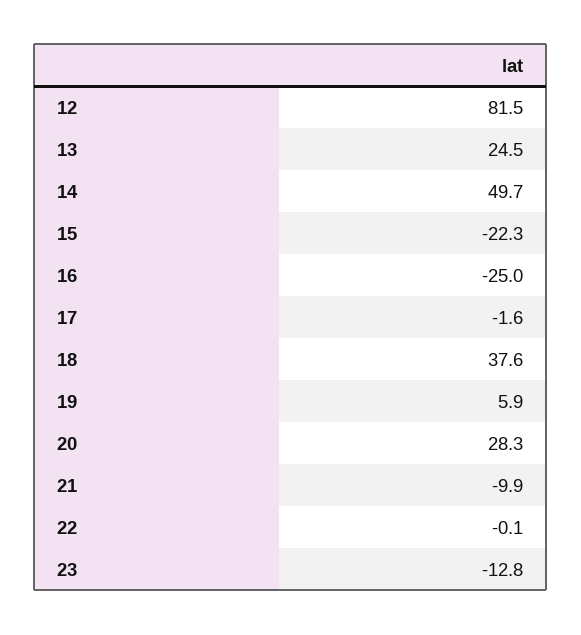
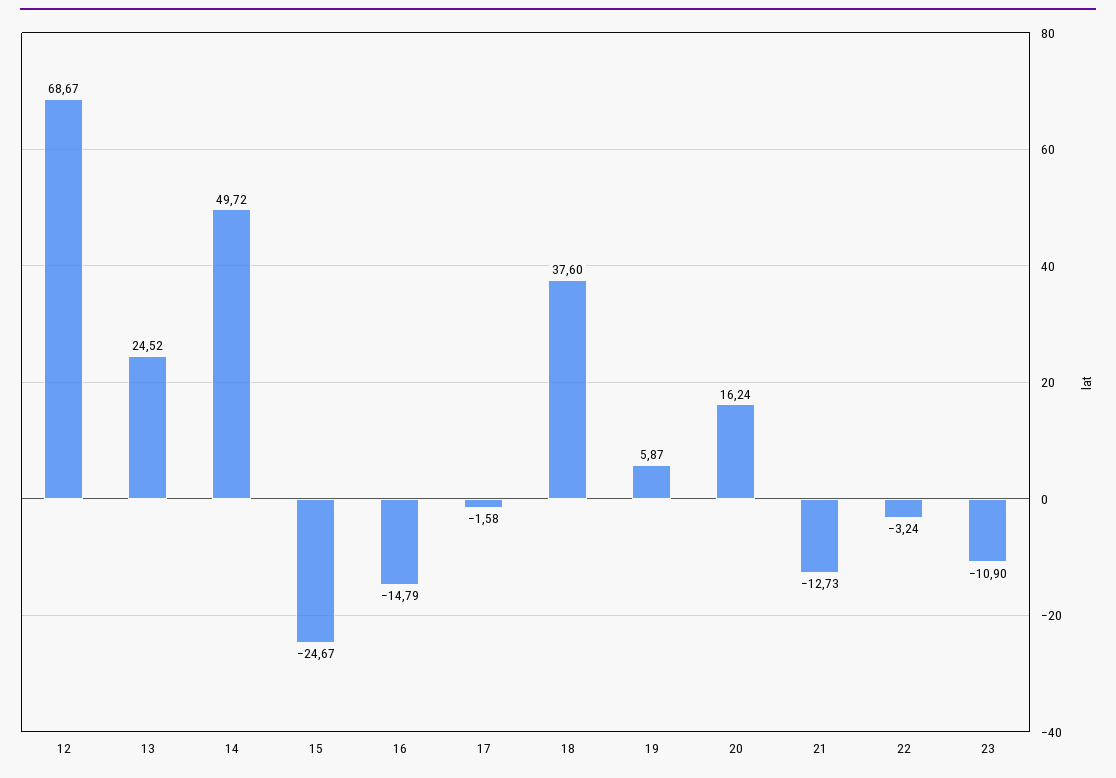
12: 81.5 -> 68.67
15: -22.3 -> -24.67
16: -25 -> -14.79
20: 28.3 -> 16.24
21: -9.9 -> -12.73
22: -0.1 -> -3.24
23: -12.8 -> -10.9

